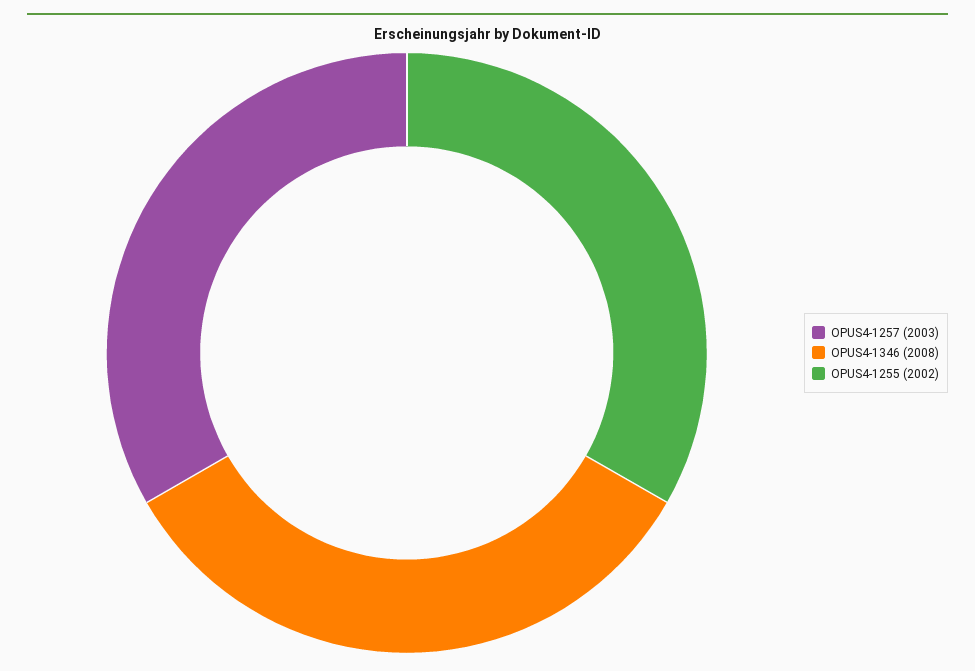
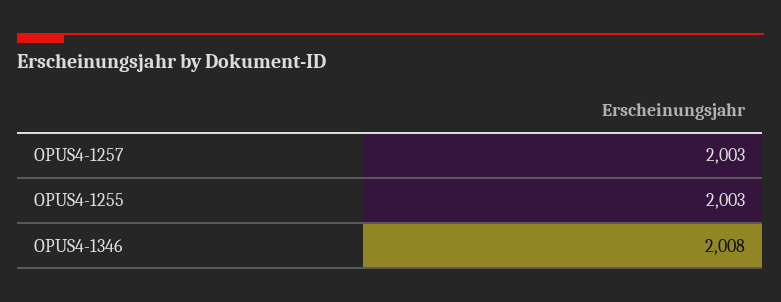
OPUS4-1255: 2002 -> 2003

